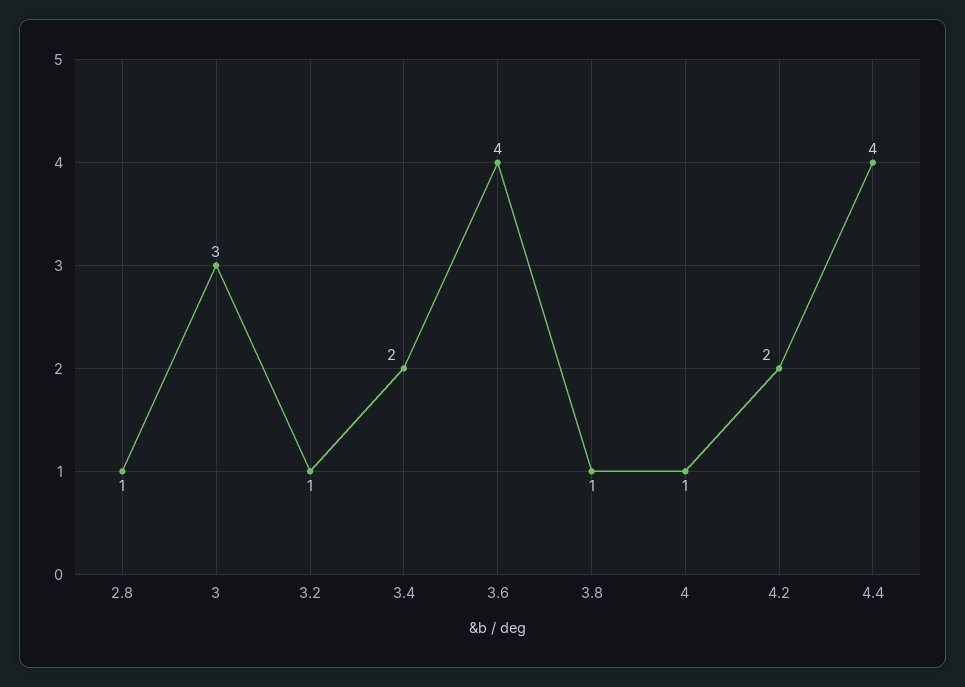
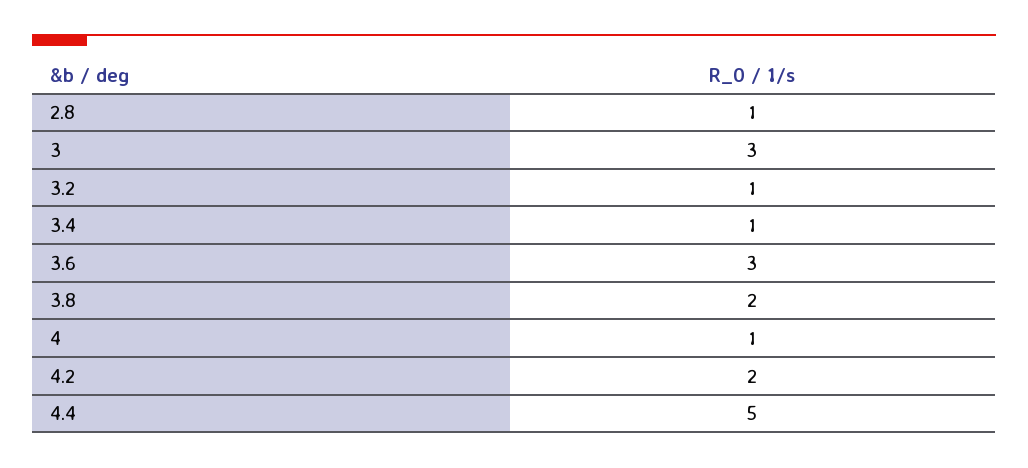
3.4: 2 -> 1
3.6: 4 -> 3
3.8: 1 -> 2
4.4: 4 -> 5

